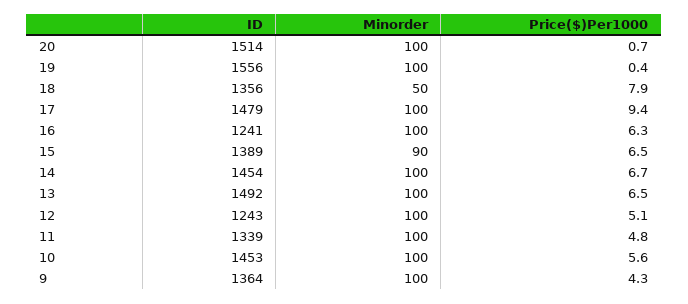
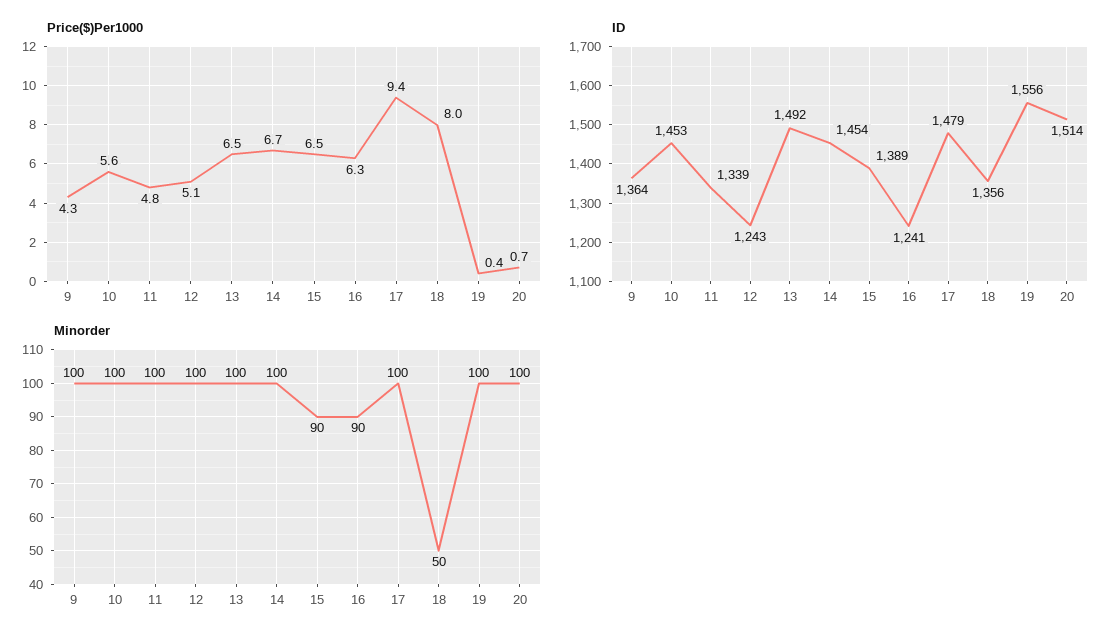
Price($)Per1000, 18: 7.9 -> 8
Minorder, 16: 100 -> 90

